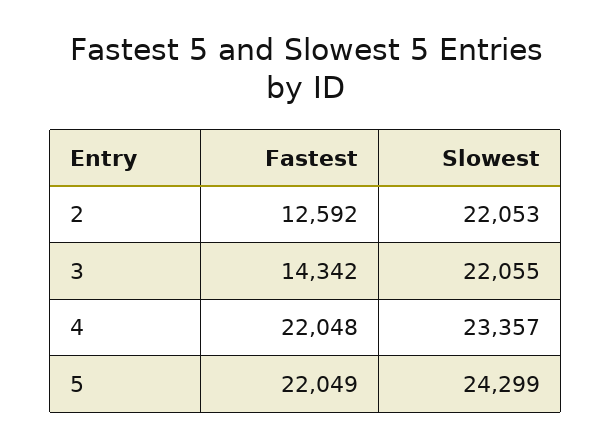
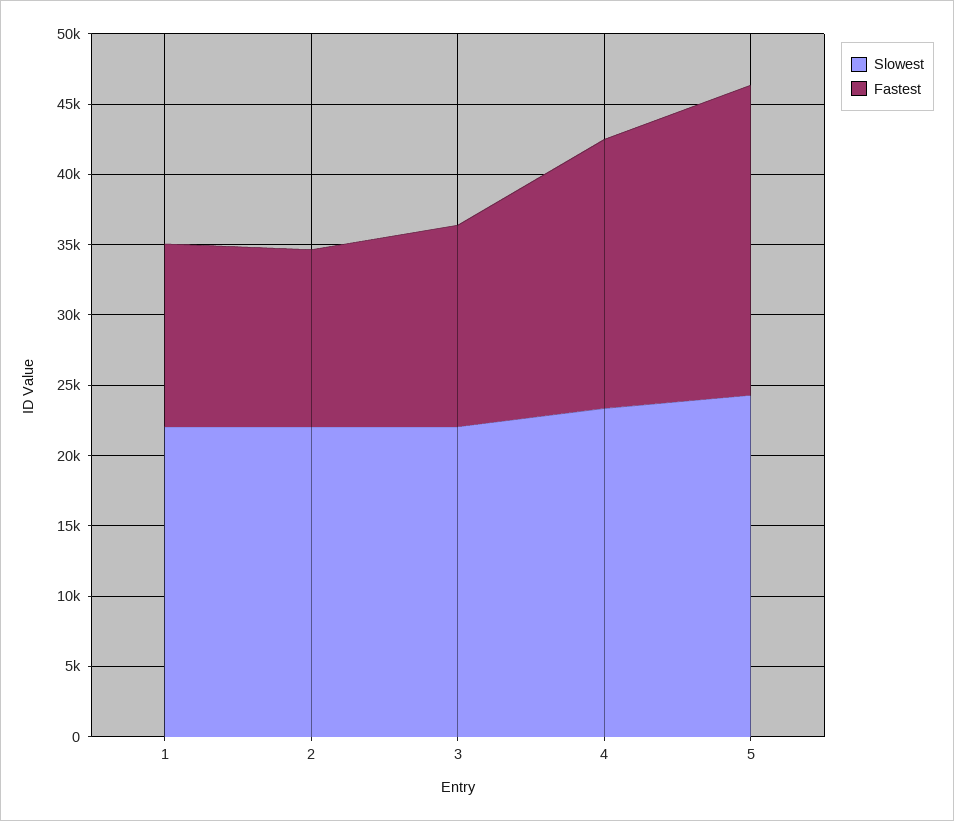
Fastest, 4: 22048 -> 19000
Slowest, 1: none -> 22000
Fastest, 1: none -> 13000

